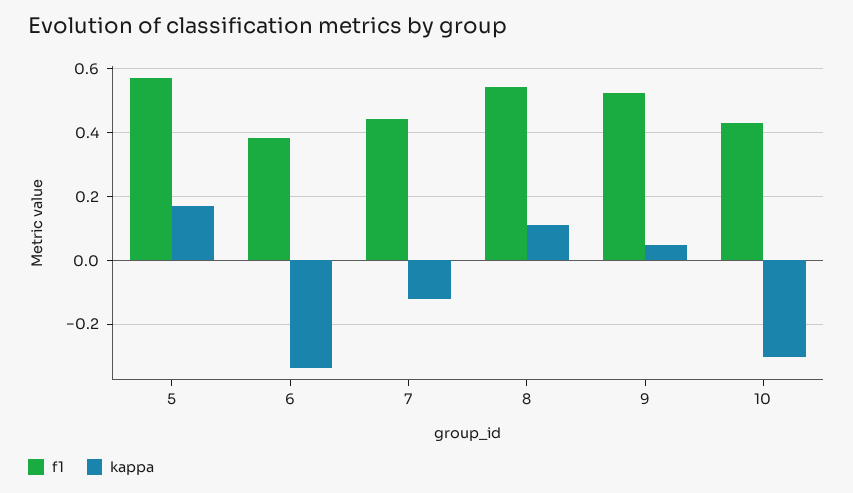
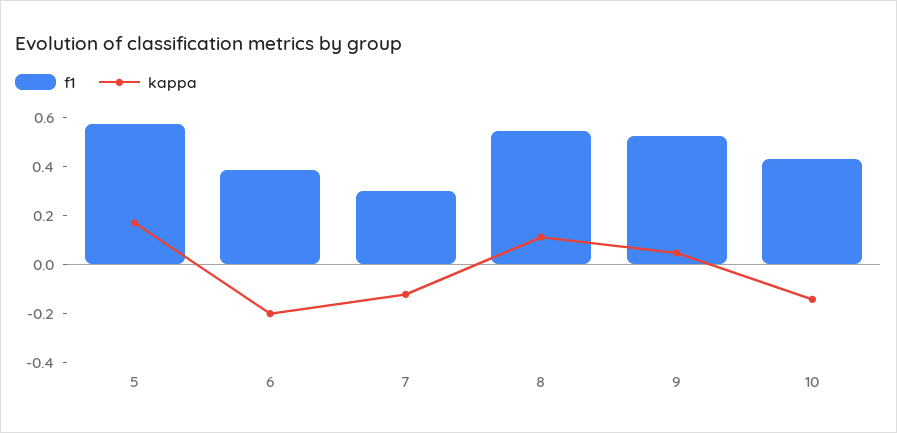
kappa, 6: -0.34 -> -0.2
f1, 7: 0.44 -> 0.3
kappa, 10: -0.3 -> -0.15

